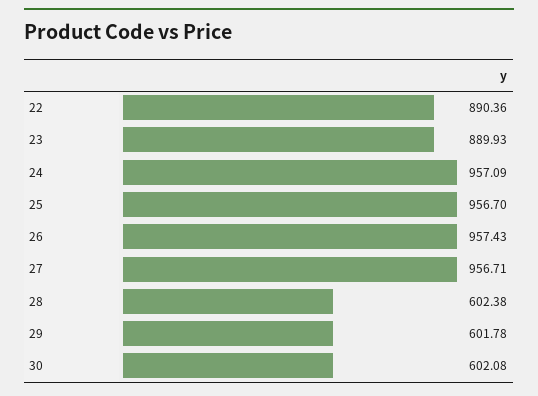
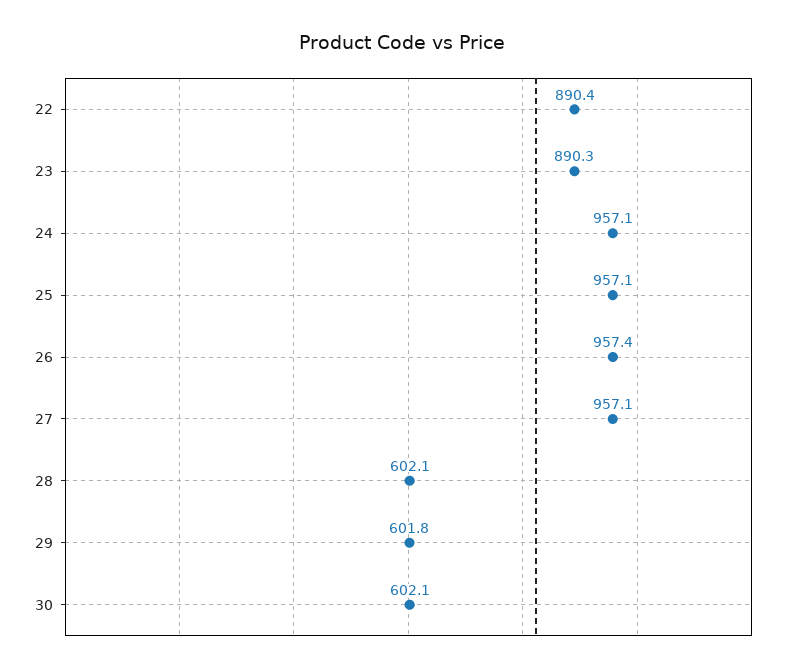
23: 889.93 -> 890.3
25: 956.7 -> 957.1
27: 956.71 -> 957.1
28: 602.38 -> 602.1

